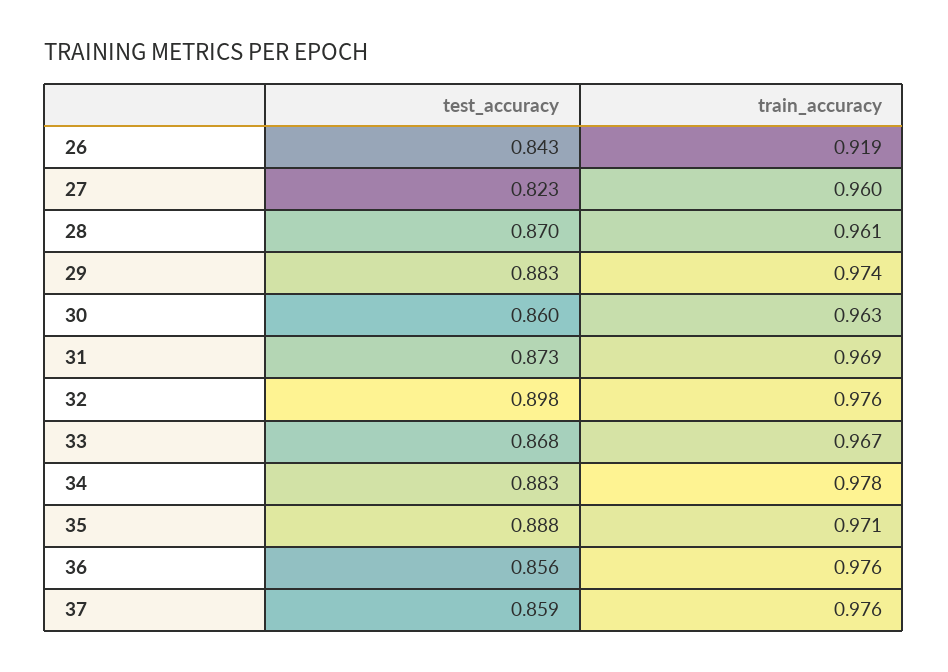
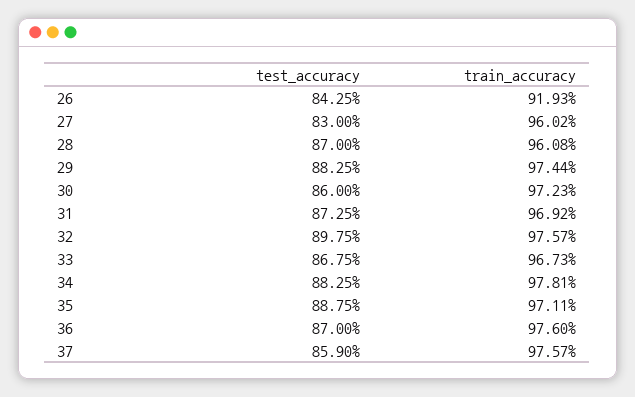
test_accuracy, 27: 0.823 -> 0.83
train_accuracy, 30: 0.963 -> 0.9723
test_accuracy, 36: 0.856 -> 0.87

